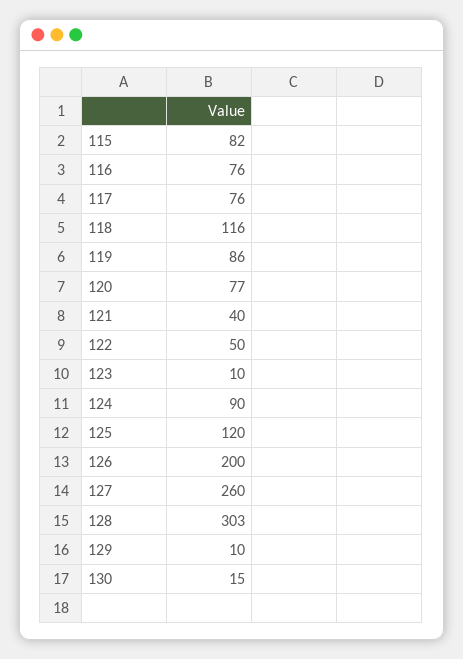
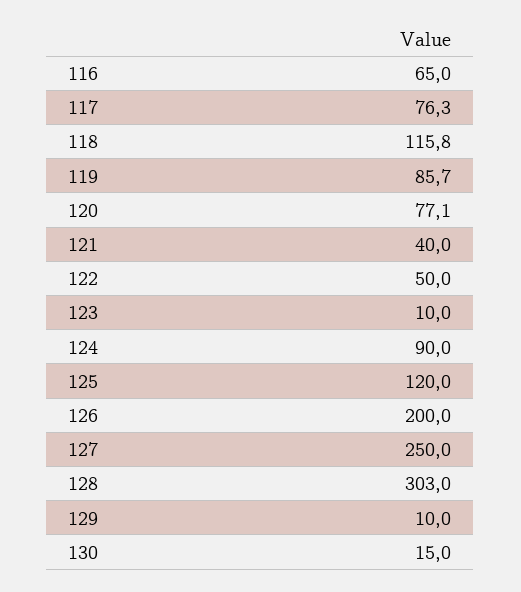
115: 82 -> none
116: 76 -> 65
127: 260 -> 250

